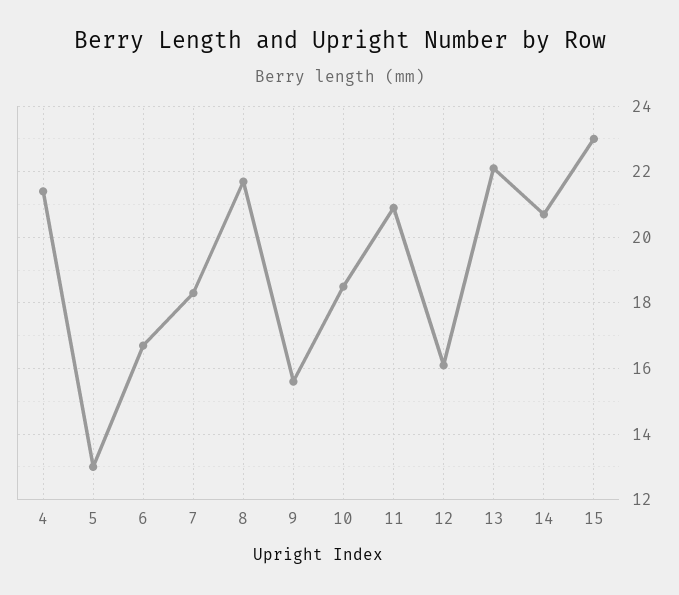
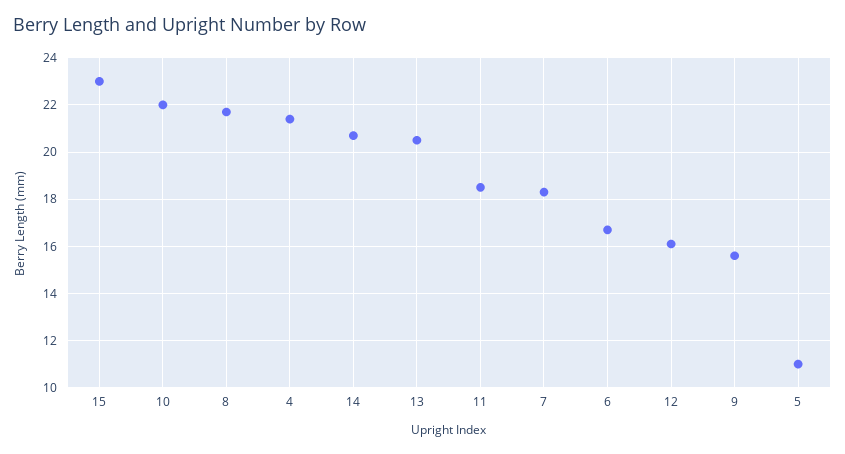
5: 13 -> 11
10: 18.5 -> 22
11: 21 -> 18.5
13: 22 -> 20.5

